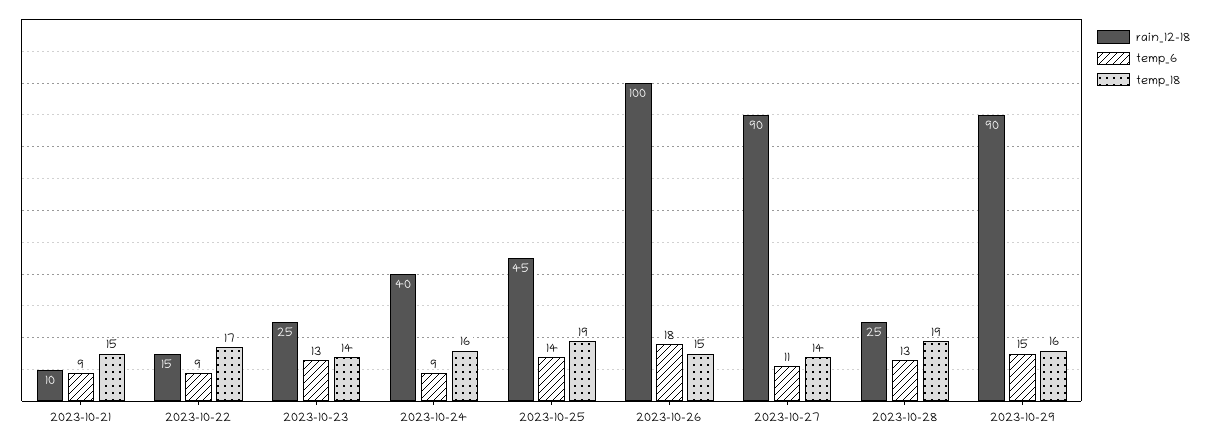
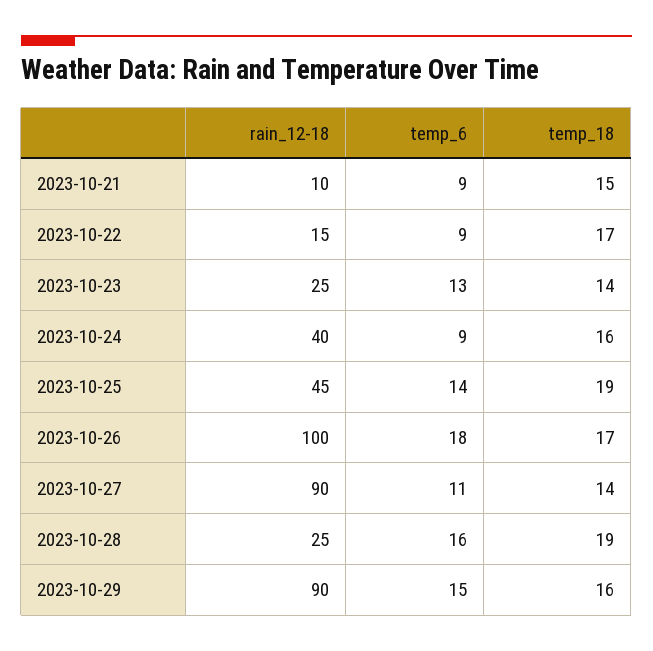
temp_18, 2023-10-26: 15 -> 17
temp_6, 2023-10-28: 13 -> 16

